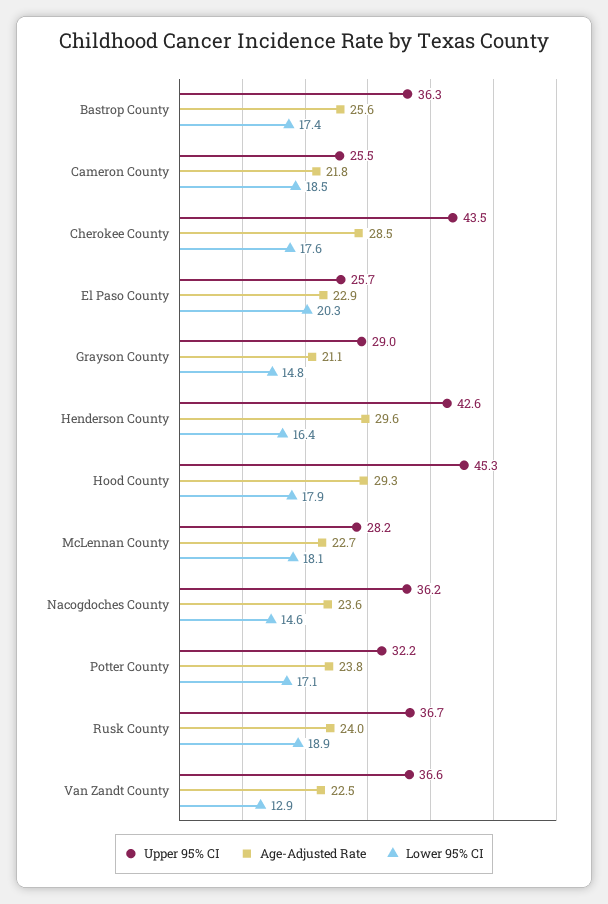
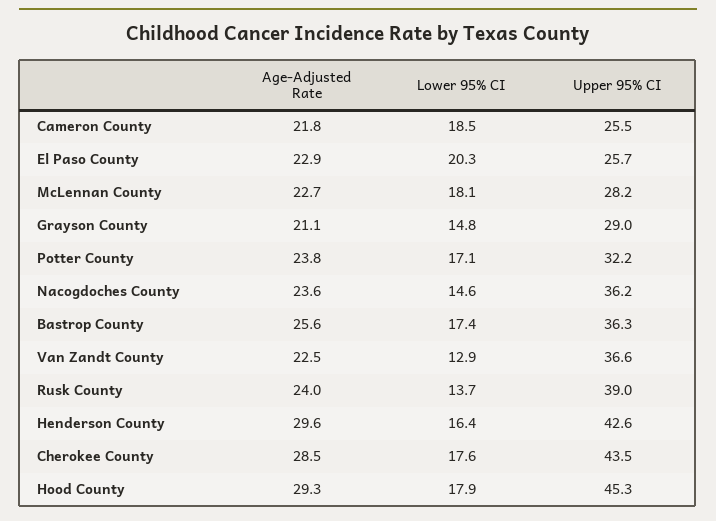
Upper 95% CI, Rusk County: 36.7 -> 39
Lower 95% CI, Rusk County: 18.9 -> 13.7

